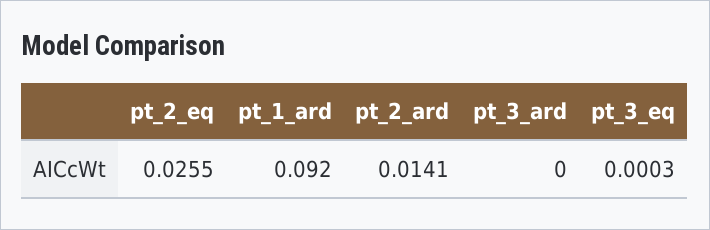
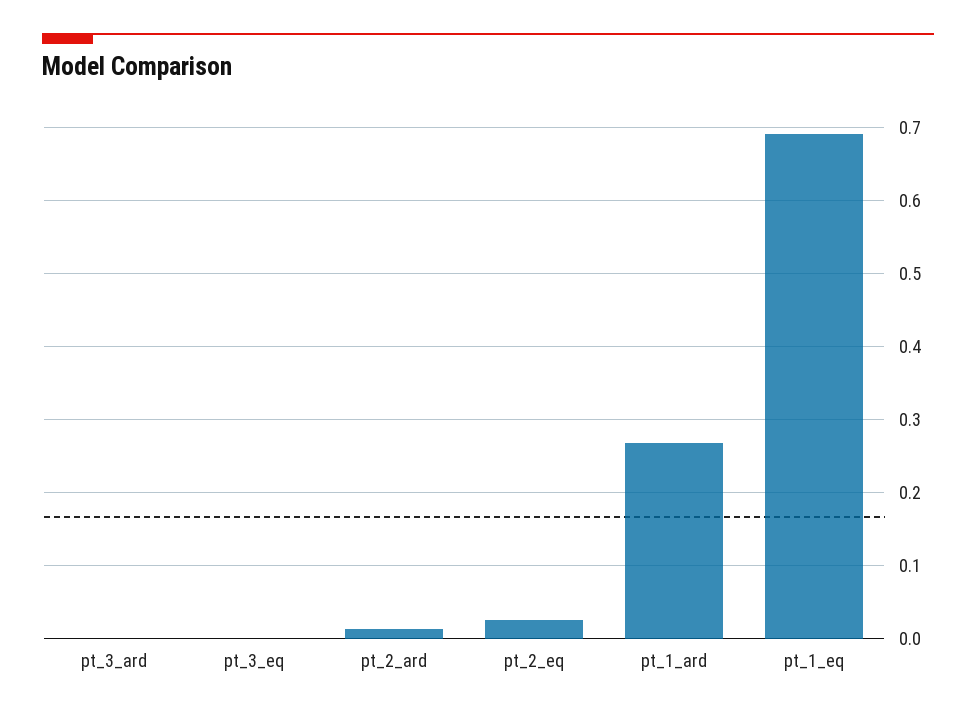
pt_1_ard: 0.092 -> 0.27
pt_1_eq: none -> 0.69

